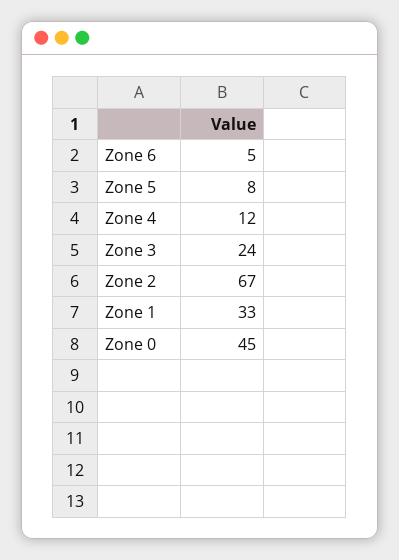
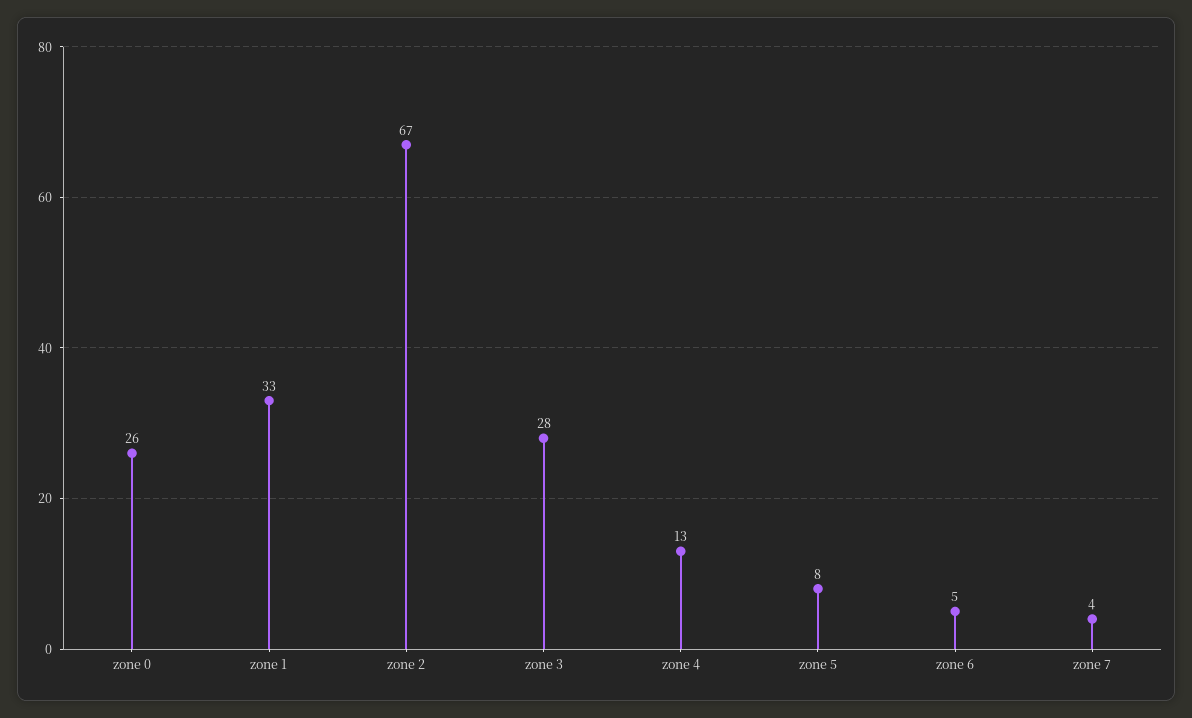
Zone 4: 12 -> 13
Zone 3: 24 -> 28
Zone 0: 45 -> 26
zone 7: none -> 4

